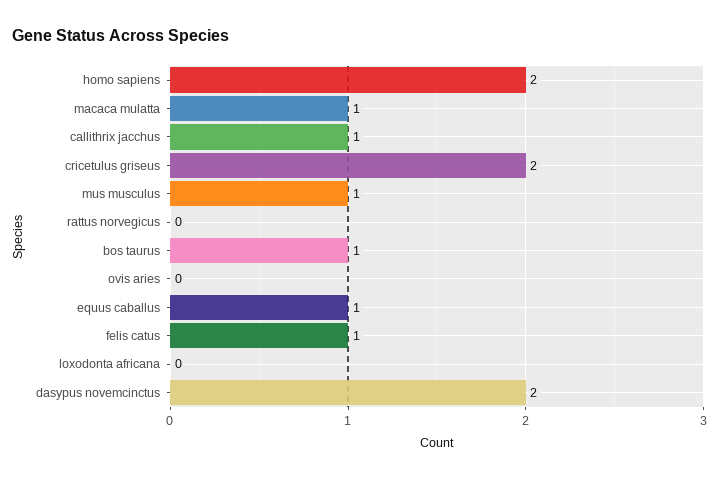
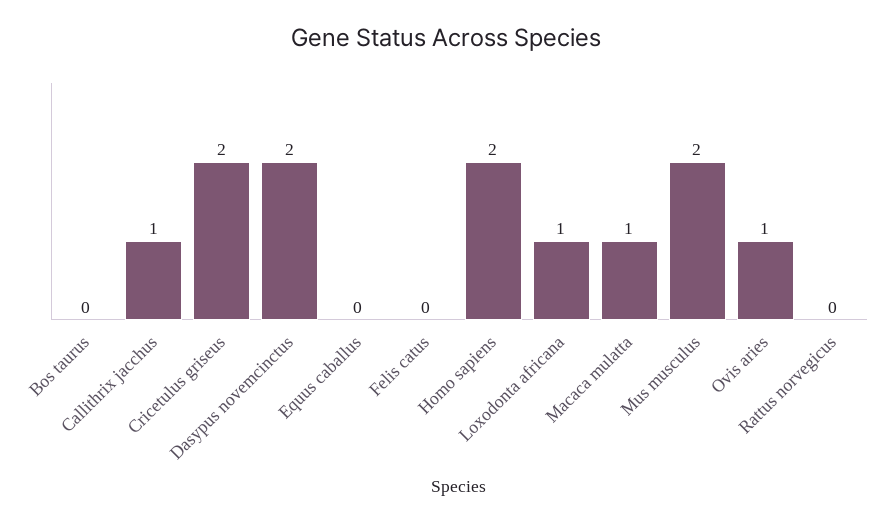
mus musculus: 1 -> 2
bos taurus: 1 -> 0
ovis aries: 0 -> 1
equus caballus: 1 -> 0
felis catus: 1 -> 0
loxodonta africana: 0 -> 1

